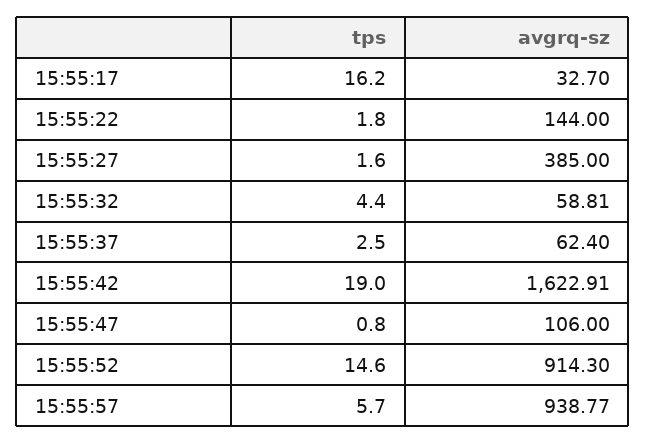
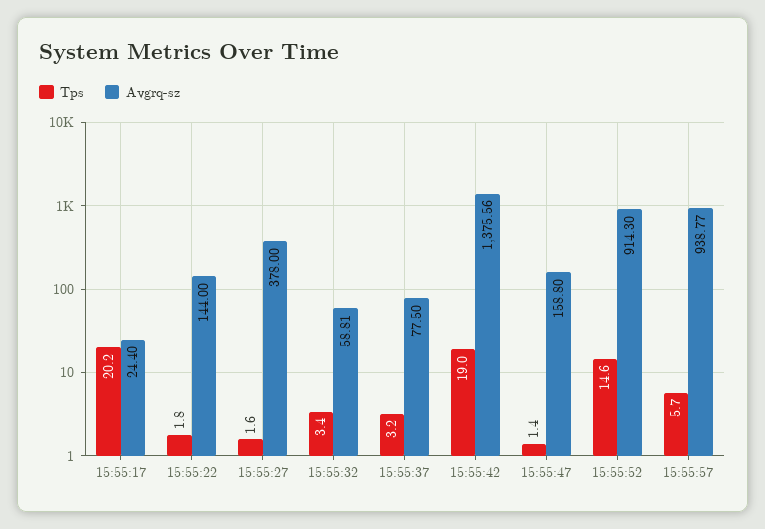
tps, 15:55:17: 16.2 -> 20.2
avgrq-sz, 15:55:17: 32.7 -> 24.4
avgrq-sz, 15:55:27: 385 -> 378
tps, 15:55:32: 4.4 -> 3.4
tps, 15:55:37: 2.5 -> 3.2
avgrq-sz, 15:55:37: 62.4 -> 77.5
avgrq-sz, 15:55:42: 1622.91 -> 1375.56
tps, 15:55:47: 0.8 -> 1.4
avgrq-sz, 15:55:47: 106 -> 158.8

